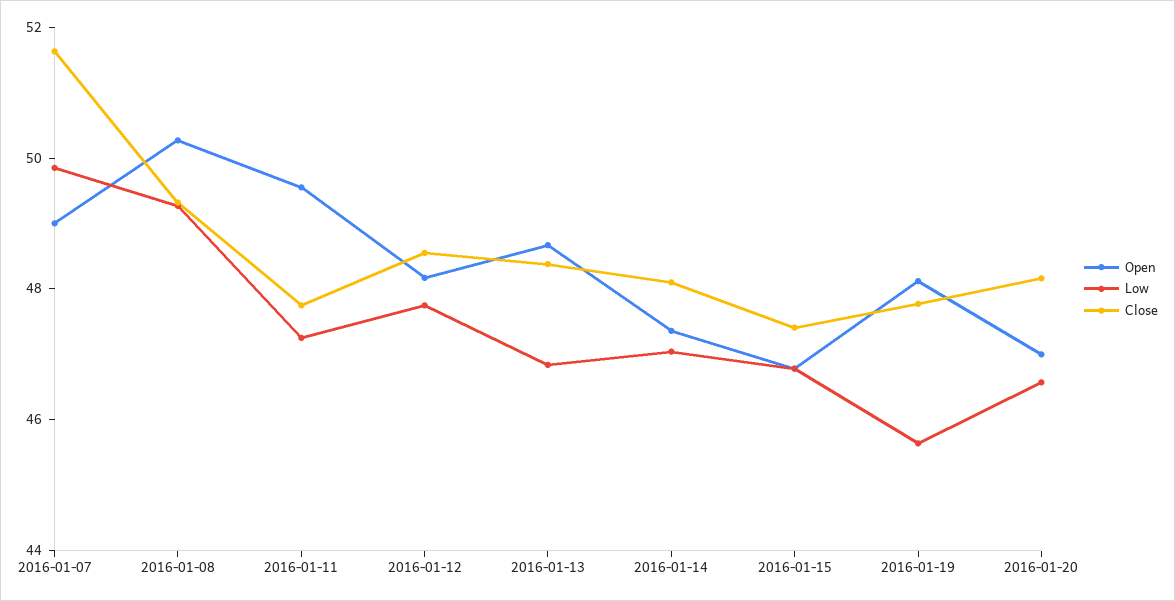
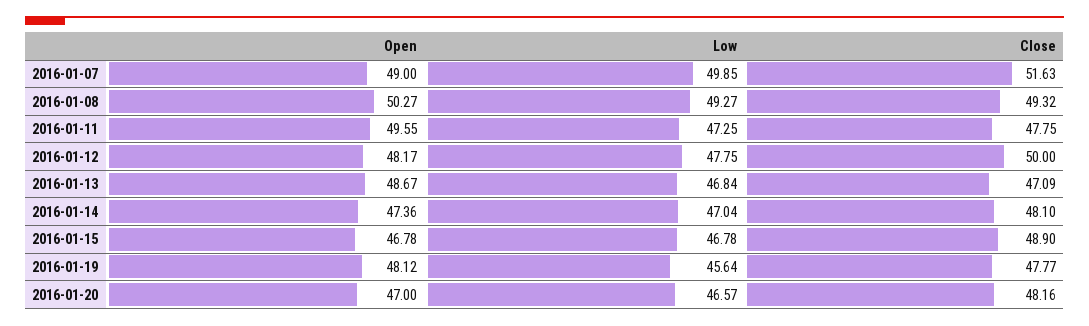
Close, 2016-01-12: 48.5 -> 50
Close, 2016-01-13: 48.5 -> 47.09
Close, 2016-01-15: 47.5 -> 48.9

